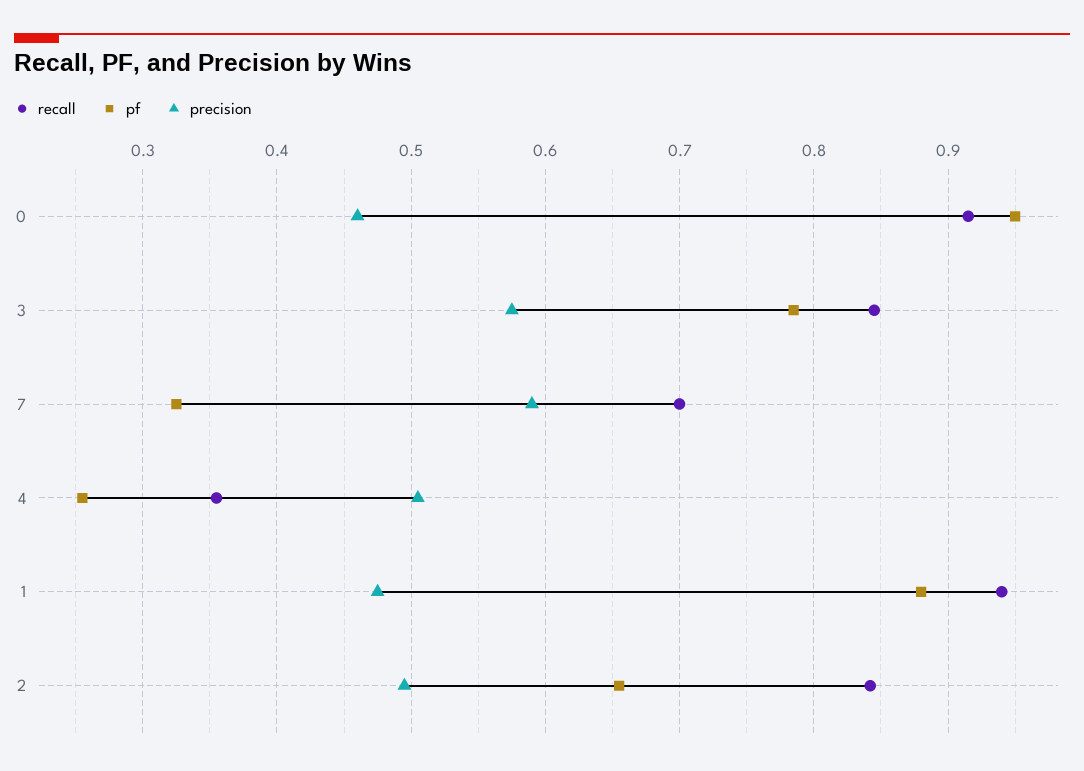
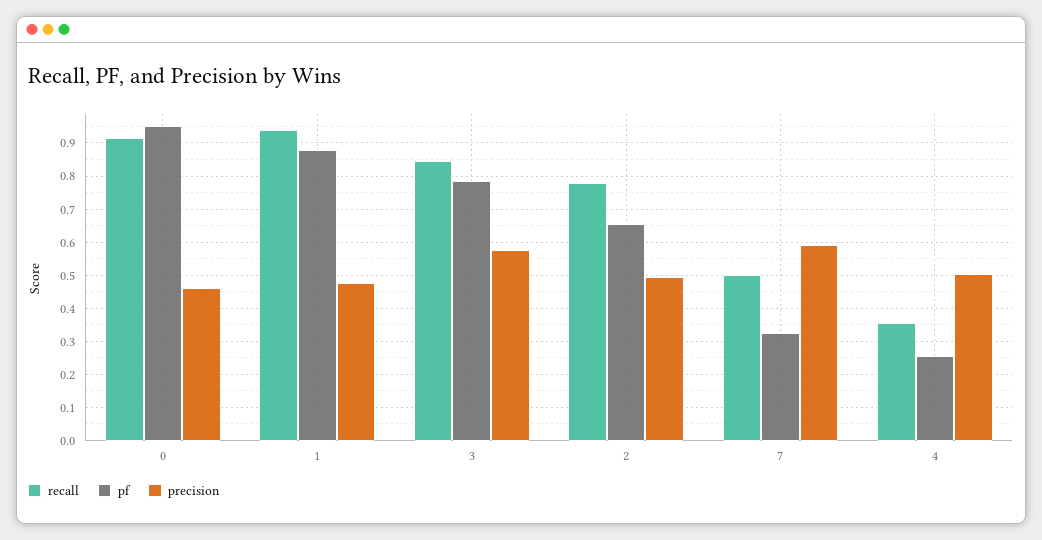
recall, 7: 0.7 -> 0.5
recall, 2: 0.84 -> 0.78

